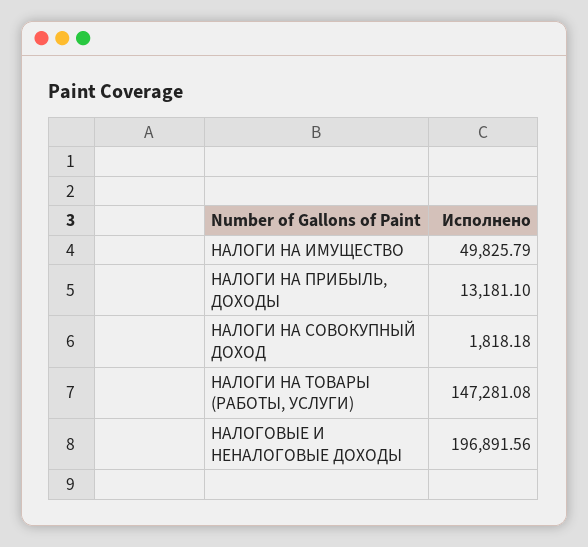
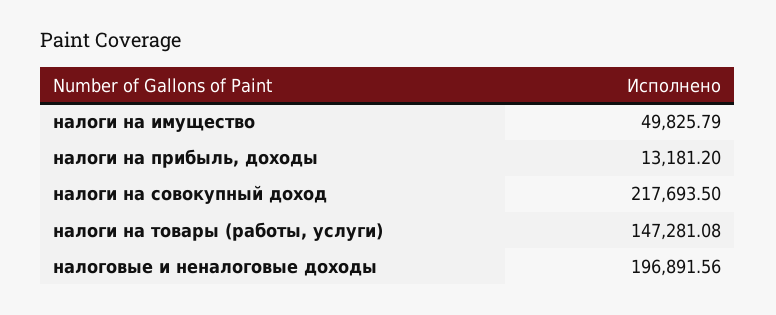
НАЛОГИ НА ПРИБЫЛЬ, ДОХОДЫ: 13181.1 -> 13181.2
НАЛОГИ НА СОВОКУПНЫЙ ДОХОД: 1818.18 -> 217693.5

